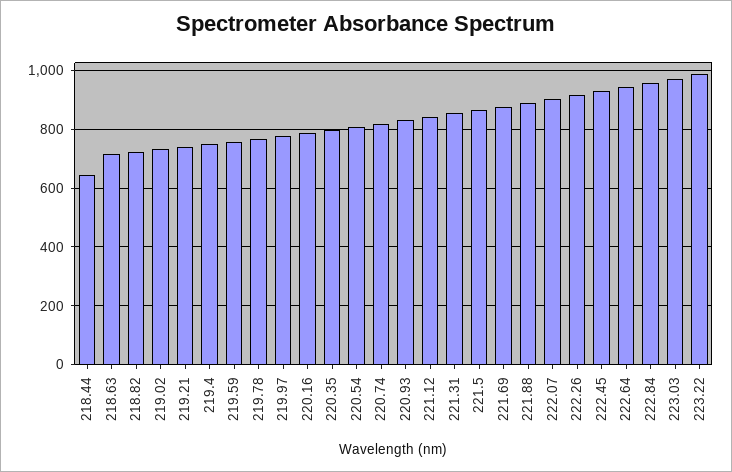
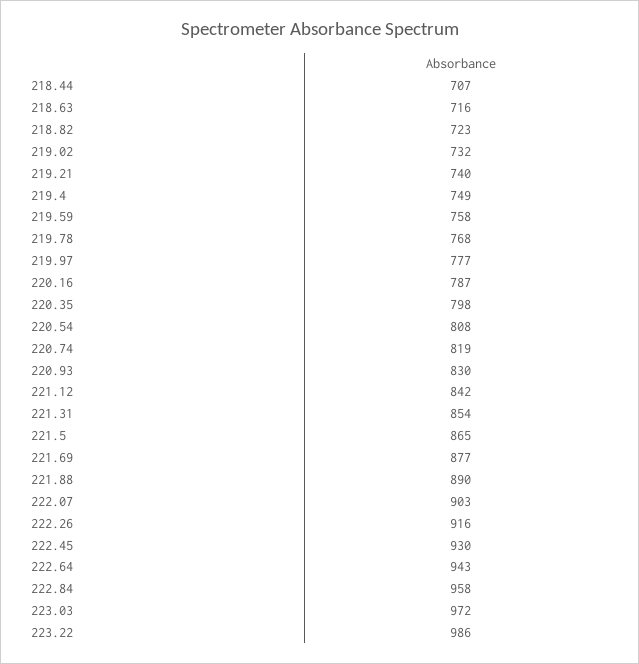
218.44: 650 -> 707

